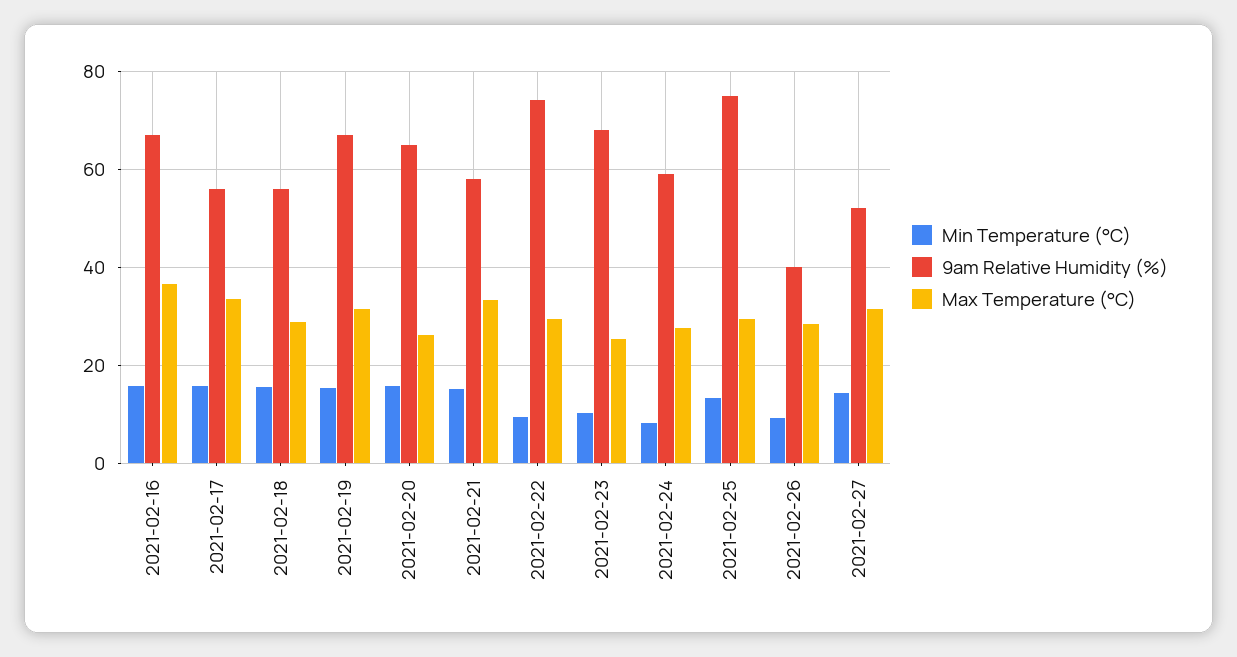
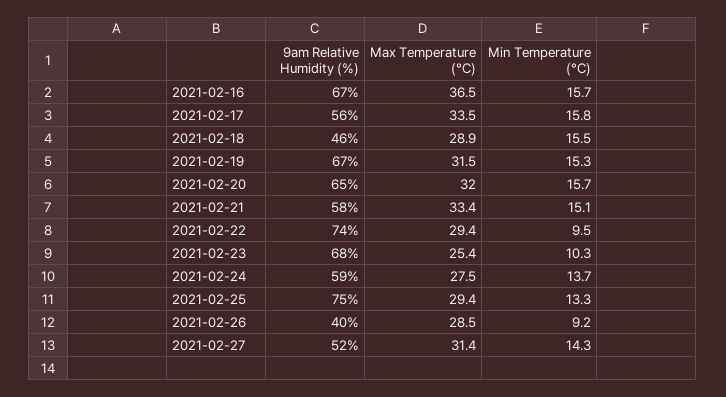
9am Relative Humidity (%), 2021-02-18: 56 -> 46
Max Temperature (°C), 2021-02-20: 26 -> 32
Min Temperature (°C), 2021-02-24: 8 -> 13.7

